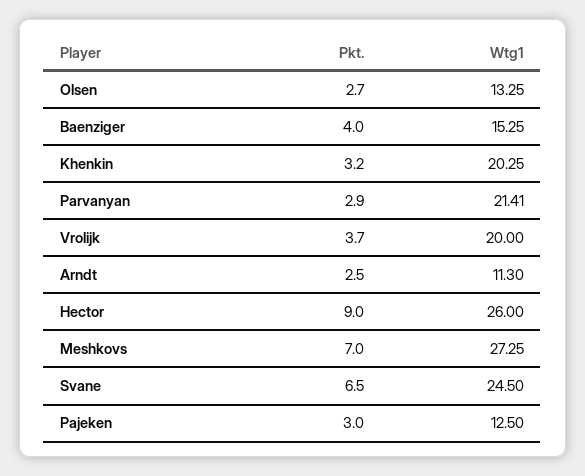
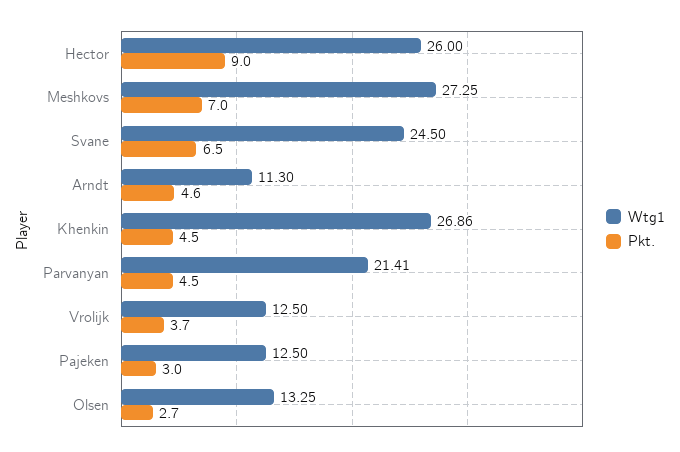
Pkt., Baenziger: 4 -> none
Wtg1, Baenziger: 15.25 -> none
Pkt., Khenkin: 3.2 -> 4.5
Wtg1, Khenkin: 20.25 -> 26.86
Pkt., Parvanyan: 2.9 -> 4.5
Wtg1, Vrolijk: 20 -> 12.5
Pkt., Arndt: 2.5 -> 4.6

